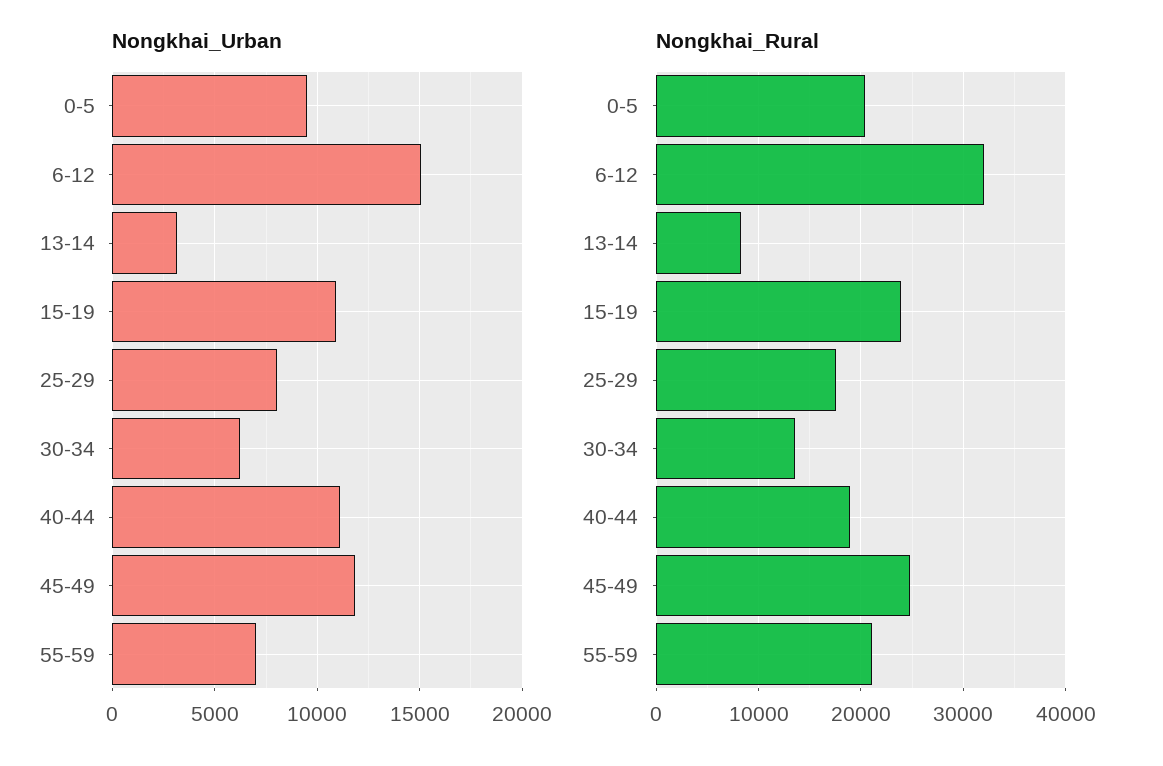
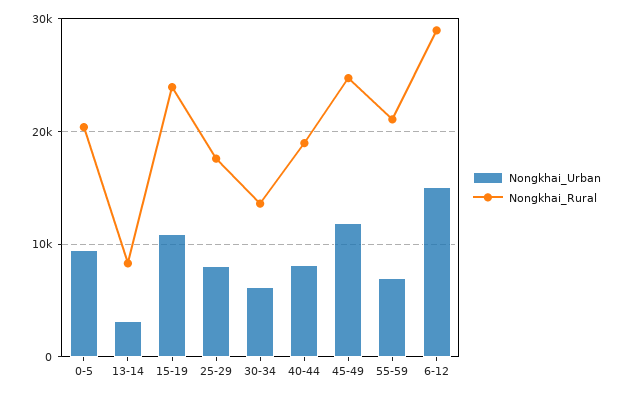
Nongkhai_Urban, 40-44: 11000 -> 8000
Nongkhai_Rural, 6-12: 32000 -> 29000

